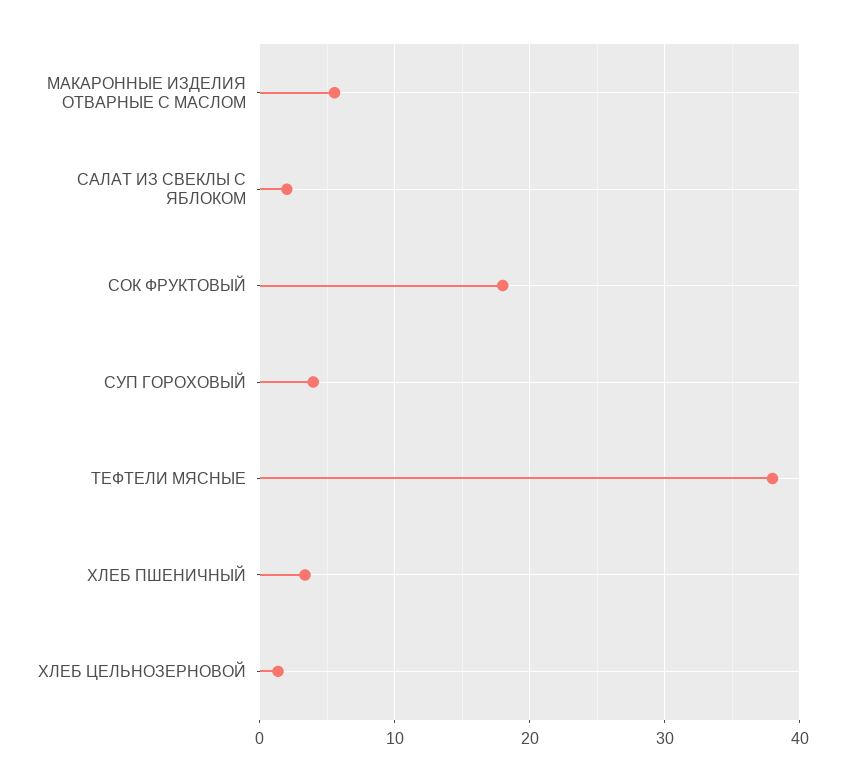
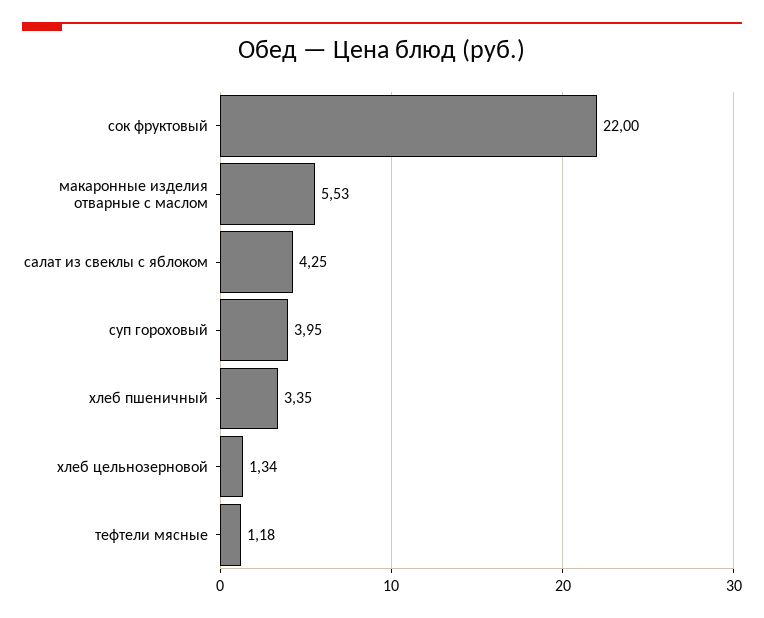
САЛАТ ИЗ СВЕКЛЫ С ЯБЛОКОМ: 2 -> 4.25
СОК ФРУКТОВЫЙ: 18 -> 22
ТЕФТЕЛИ МЯСНЫЕ: 38 -> 1.18

